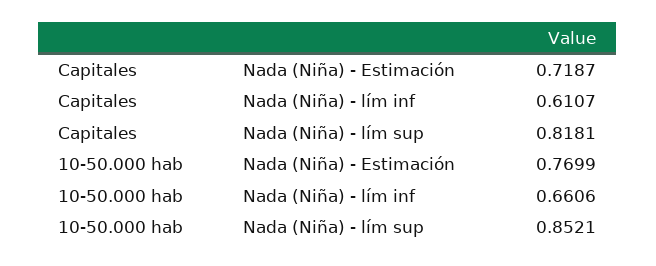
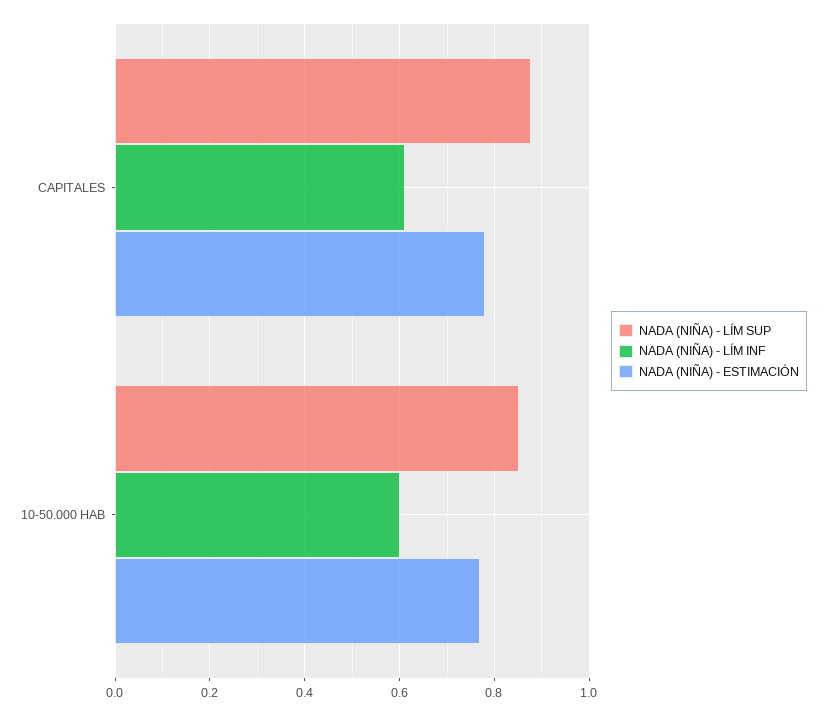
Nada (Niña) - Estimación, Capitales: 0.7187 -> 0.78
Nada (Niña) - lím sup, Capitales: 0.8181 -> 0.88
Nada (Niña) - lím inf, 10-50.000 hab: 0.6606 -> 0.6

